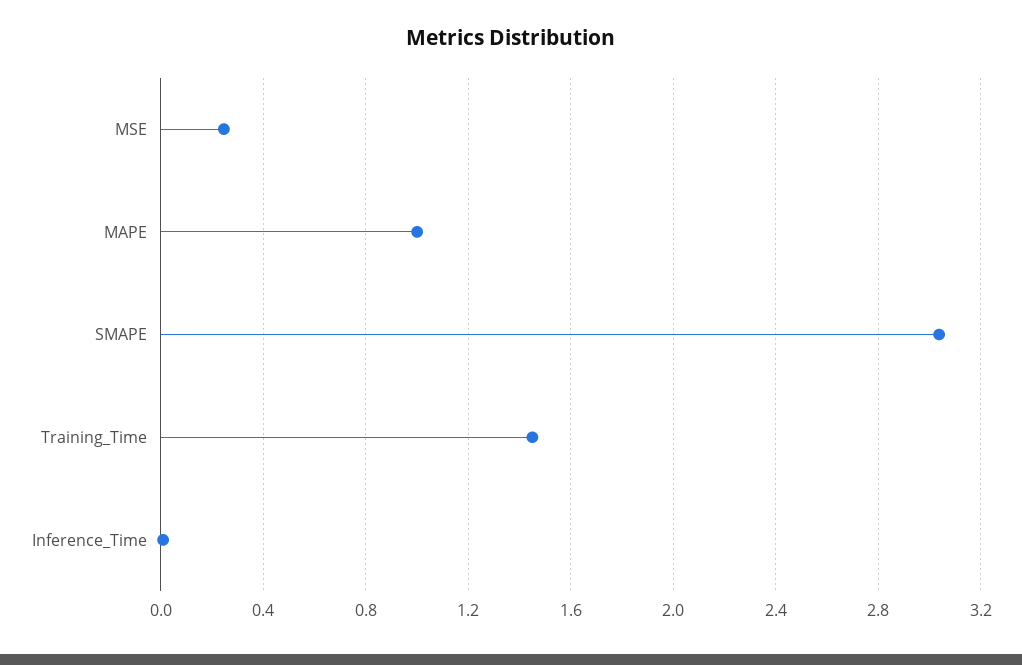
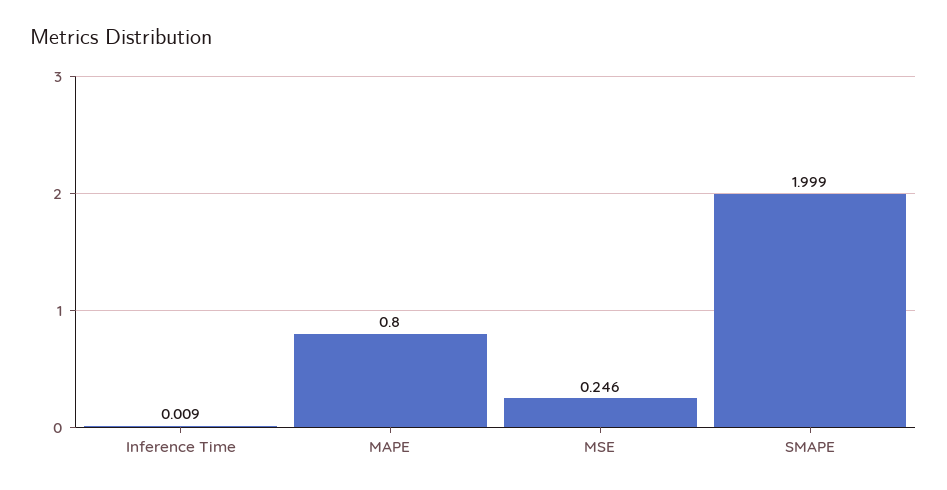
MAPE: 1 -> 0.8
SMAPE: 3.05 -> 1.999
Training_Time: 1.45 -> none

